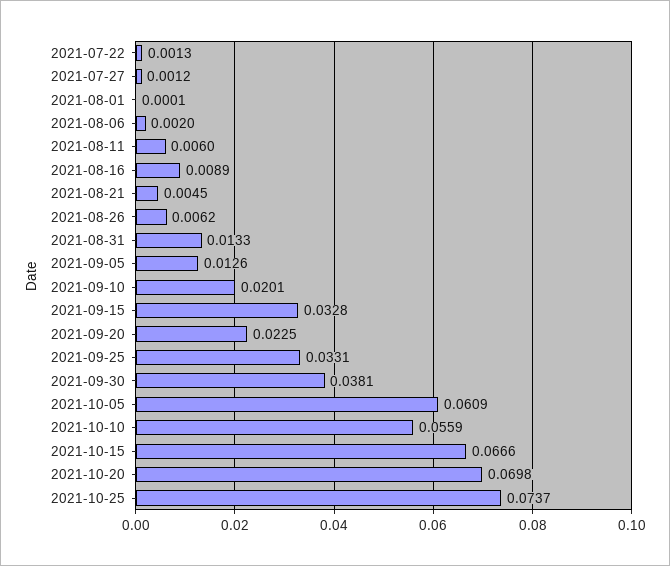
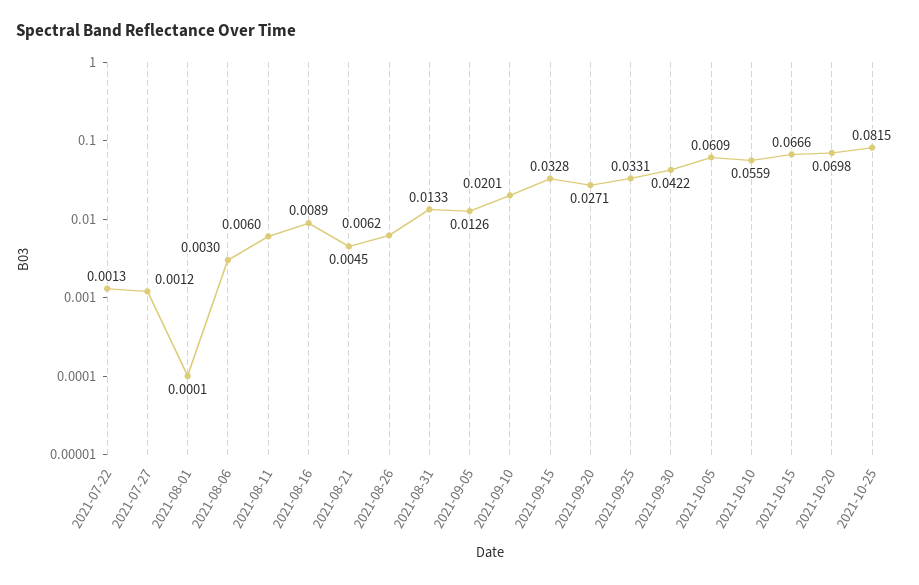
2021-08-06: 0.002 -> 0.003
2021-09-20: 0.0225 -> 0.0271
2021-09-30: 0.0381 -> 0.0422
2021-10-25: 0.0737 -> 0.0815

